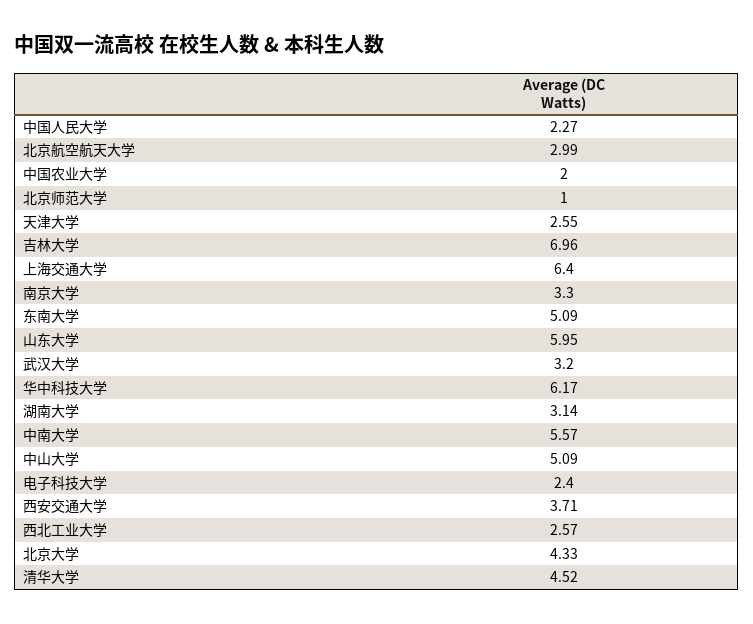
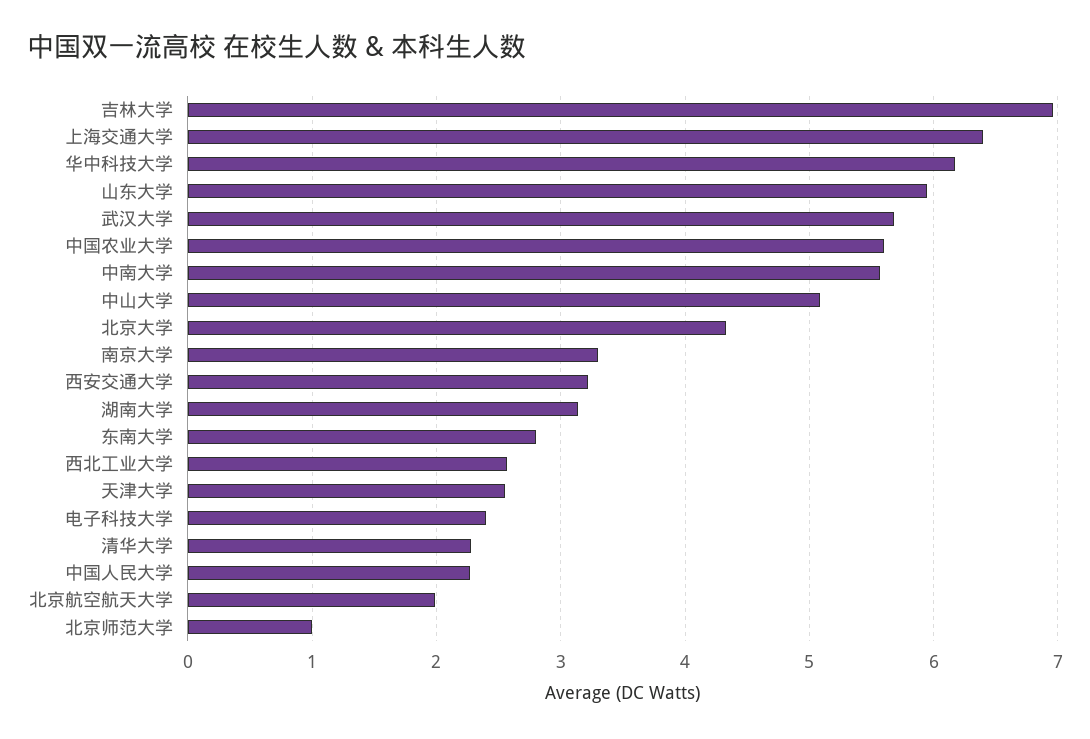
北京航空航天大学: 2.99 -> 2
中国农业大学: 2 -> 5.6
东南大学: 5.09 -> 2.8
武汉大学: 3.2 -> 5.7
西安交通大学: 3.71 -> 3.2
清华大学: 4.52 -> 2.3

